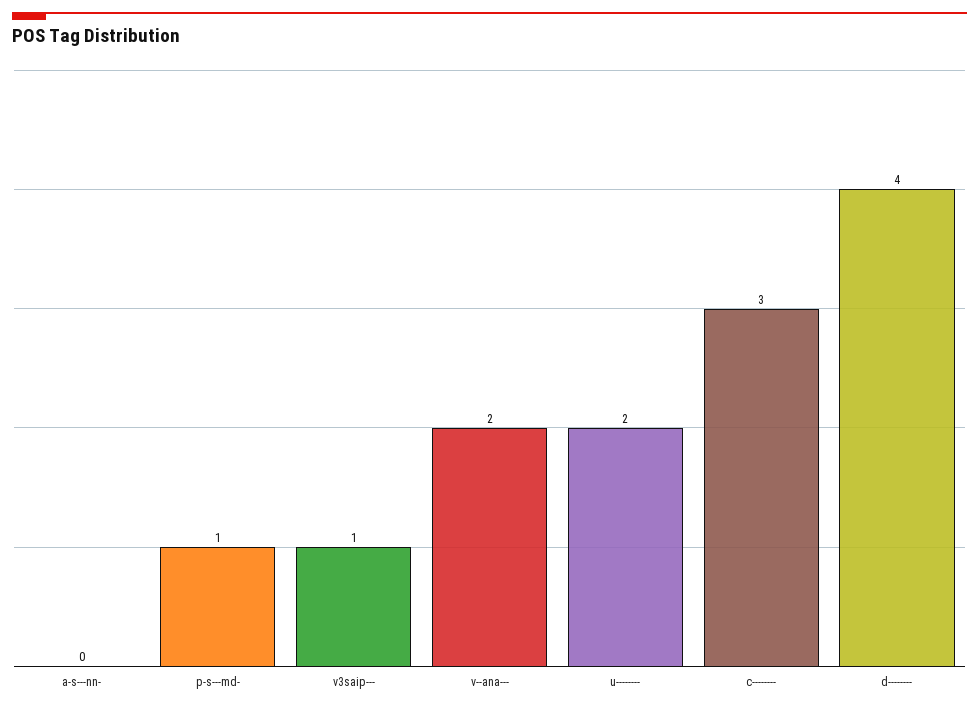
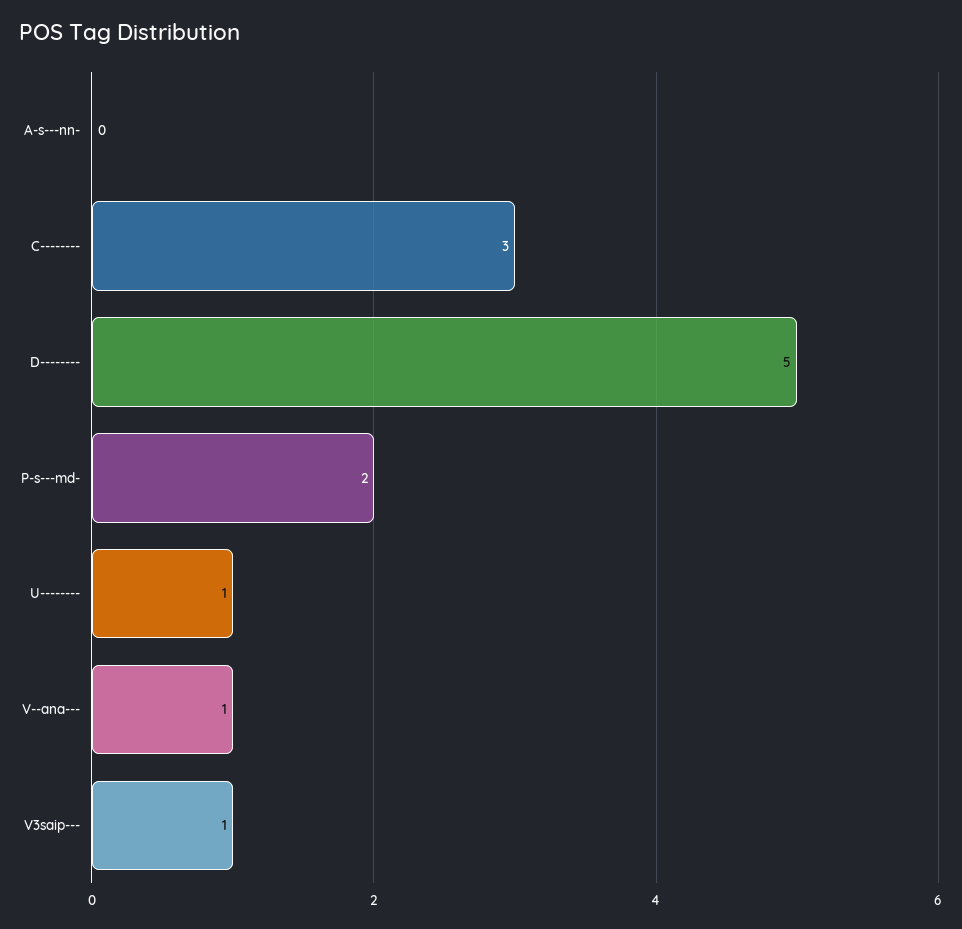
p-s---md-: 1 -> 2
v--ana---: 2 -> 1
u--------: 2 -> 1
d--------: 4 -> 5

